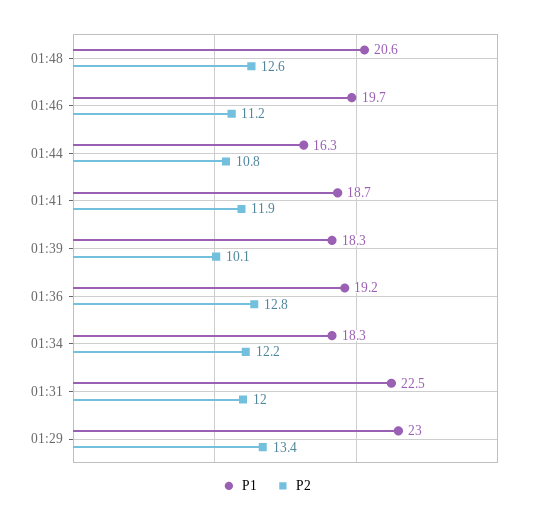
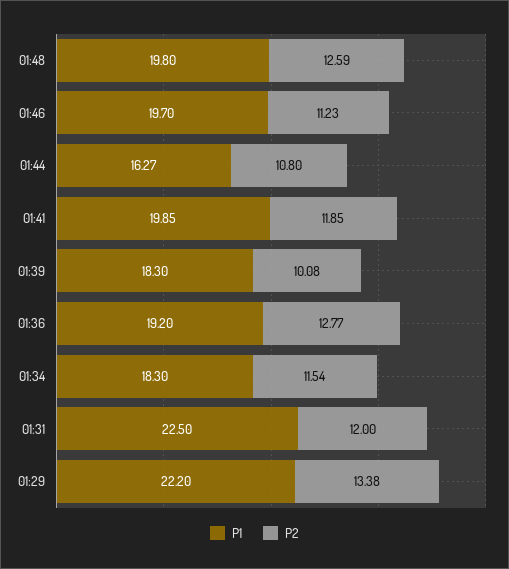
P1, 01:48: 20.6 -> 19.8
P1, 01:41: 18.7 -> 19.85
P2, 01:34: 12.2 -> 11.54
P1, 01:29: 23 -> 22.2

